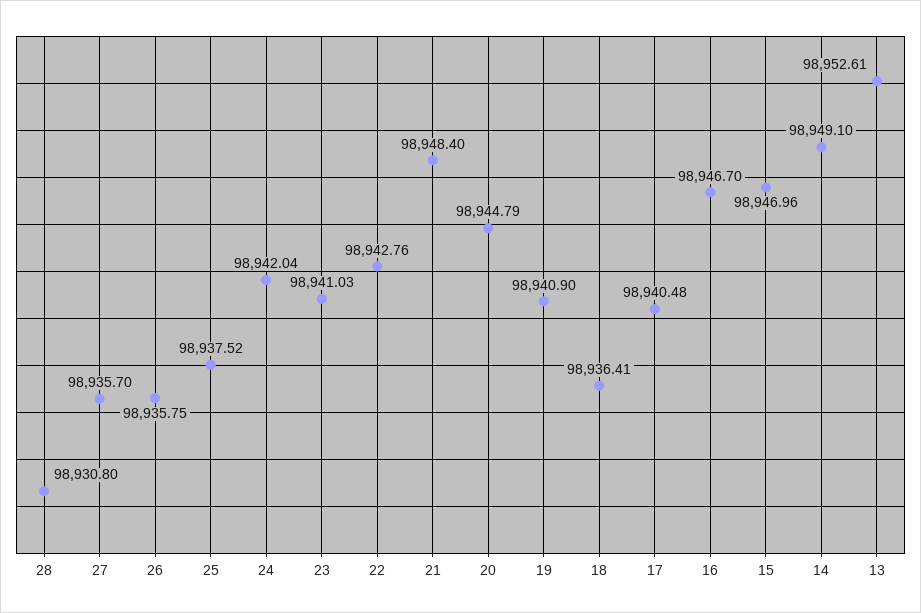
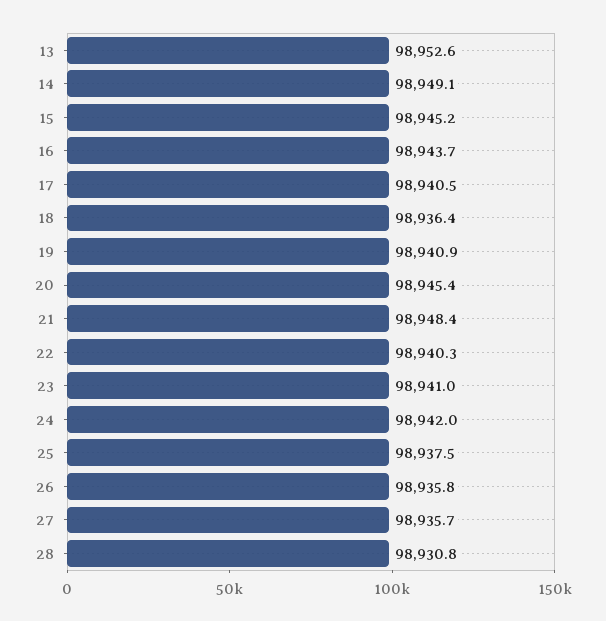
22: 98942.76 -> 98940.3
20: 98944.79 -> 98945.4
16: 98946.7 -> 98943.7
15: 98946.96 -> 98945.2

